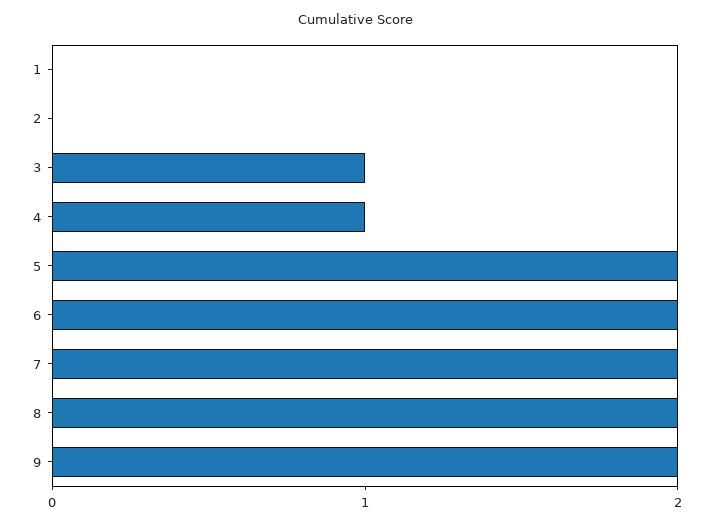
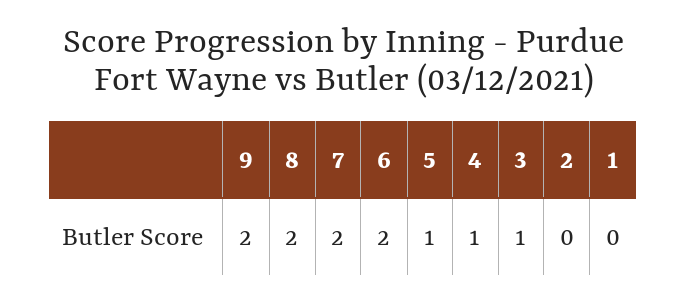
5: 2 -> 1

